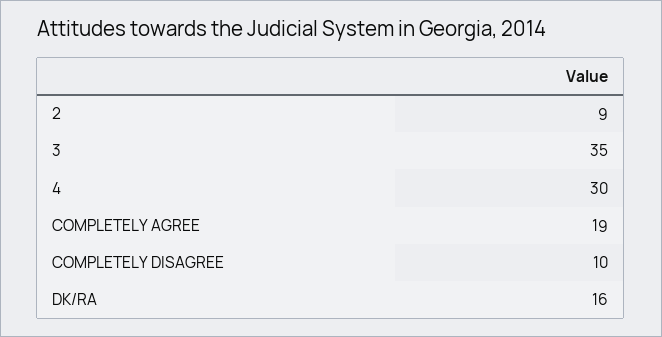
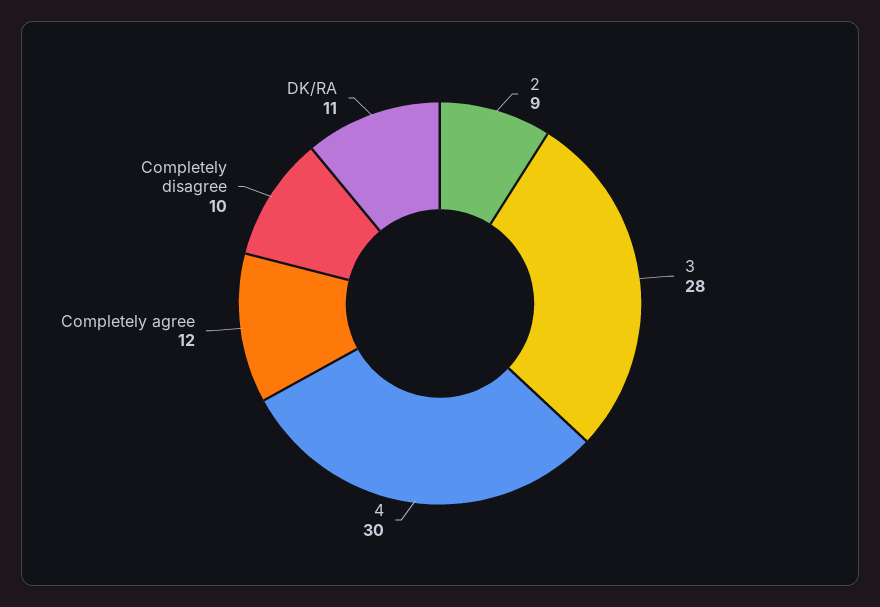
3: 35 -> 28
COMPLETELY AGREE: 19 -> 12
DK/RA: 16 -> 11

